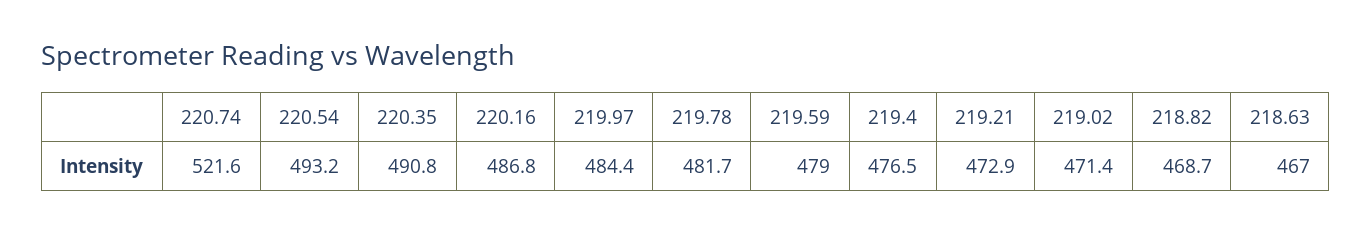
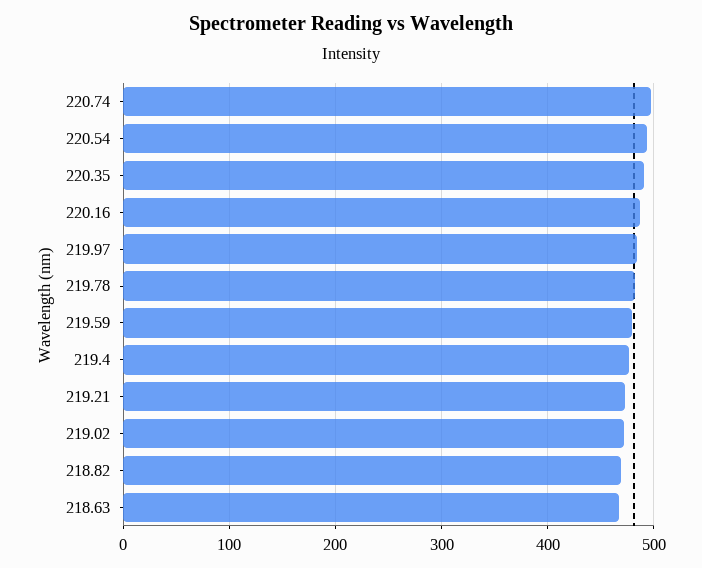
220.74: 521.6 -> 500

